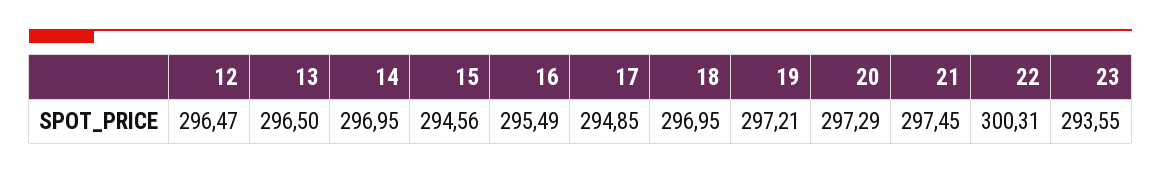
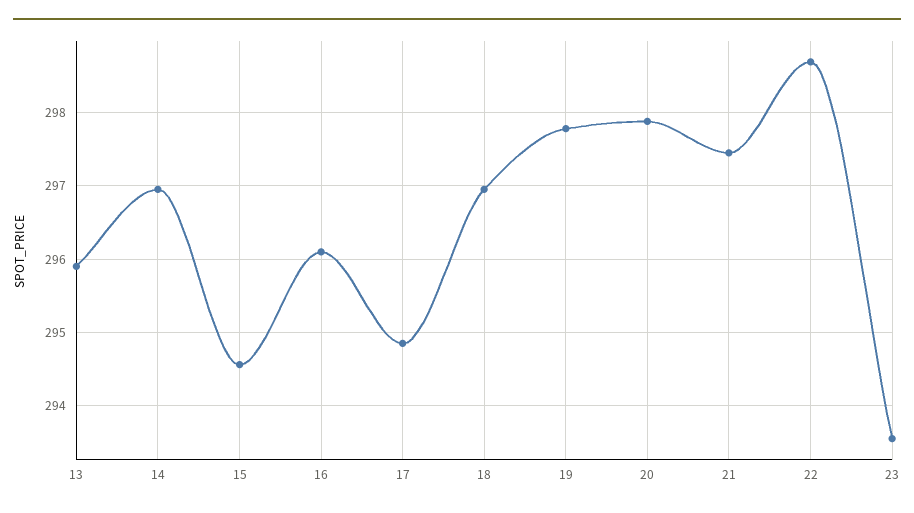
12: 296.47 -> none
13: 296.5 -> 295.9
16: 295.49 -> 296.1
19: 297.21 -> 297.8
20: 297.29 -> 297.9
22: 300.31 -> 298.7

